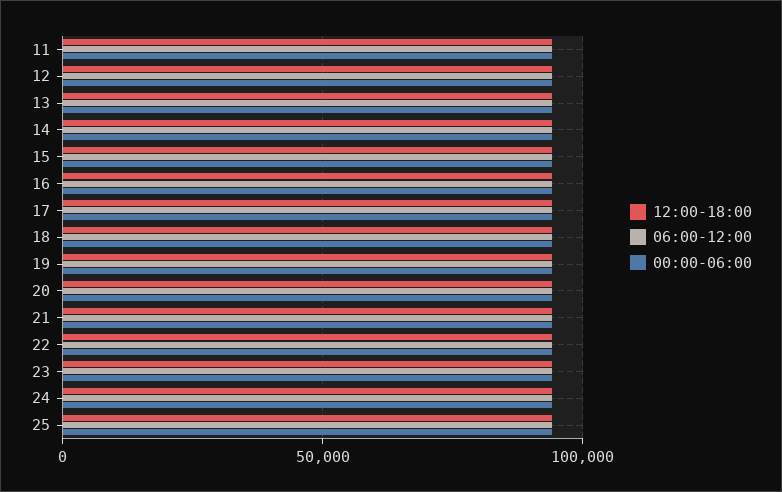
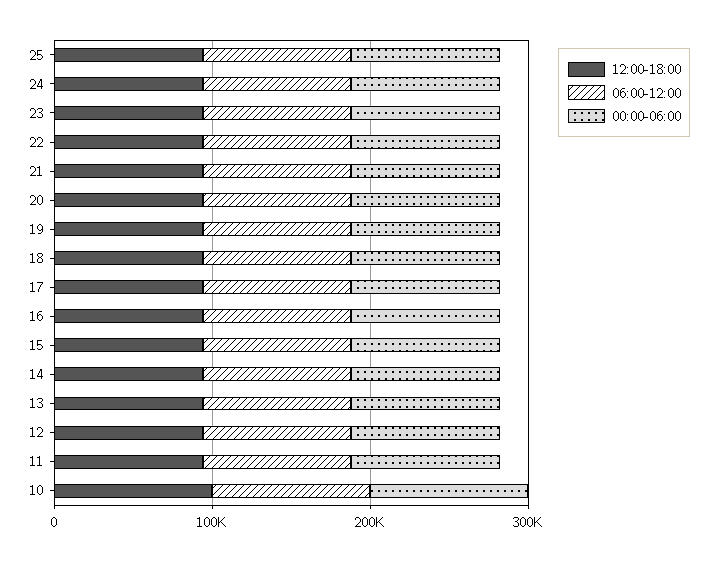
12:00-18:00, 10: none -> 100000
06:00-12:00, 10: none -> 100000
00:00-06:00, 10: none -> 100000

